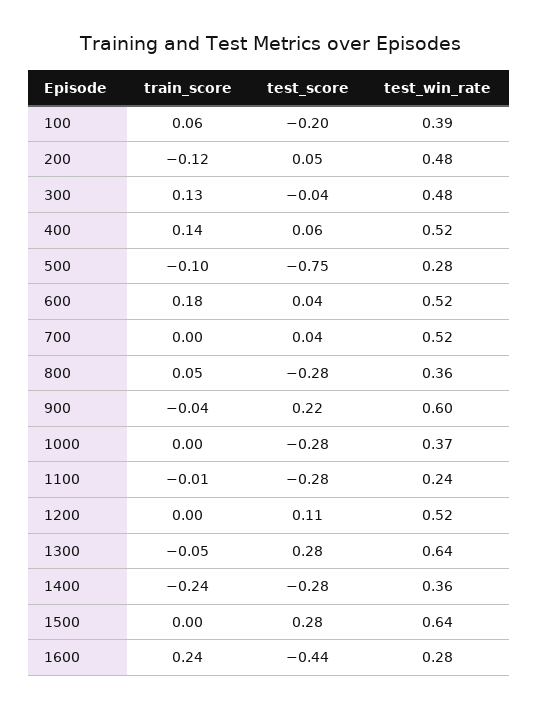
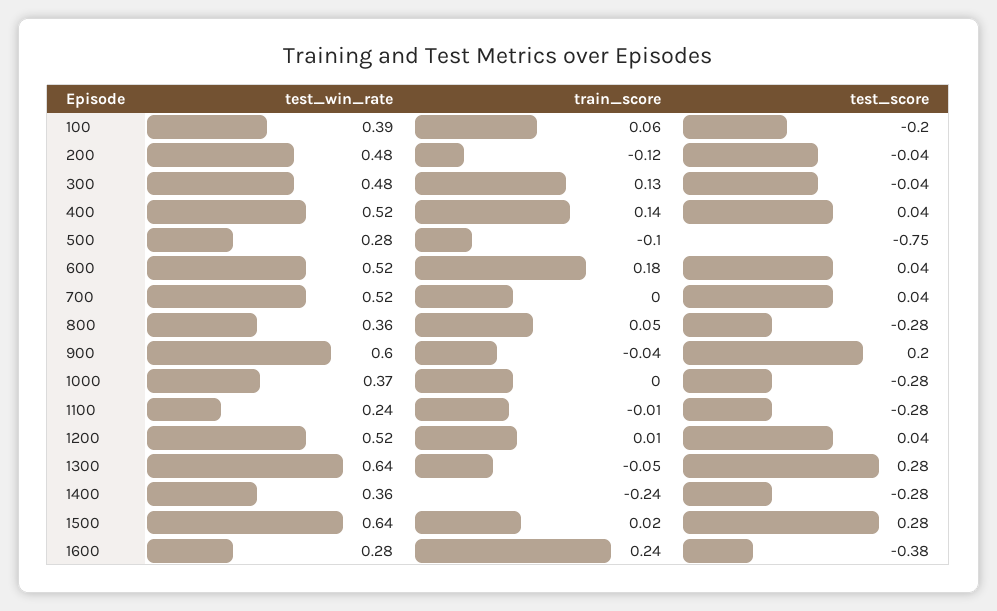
test_score, 200: 0.05 -> -0.04
test_score, 400: 0.06 -> 0.04
test_score, 900: 0.22 -> 0.2
train_score, 1200: 0 -> 0.01
test_score, 1200: 0.11 -> 0.04
train_score, 1500: 0 -> 0.02
test_score, 1600: -0.44 -> -0.38

